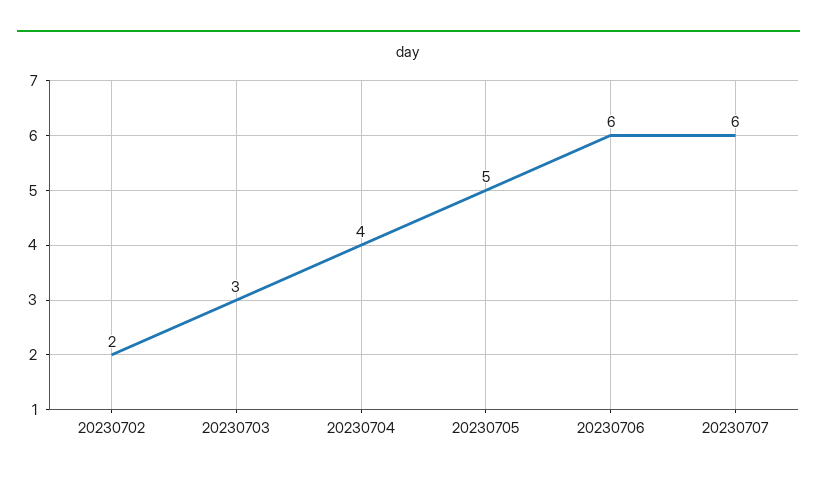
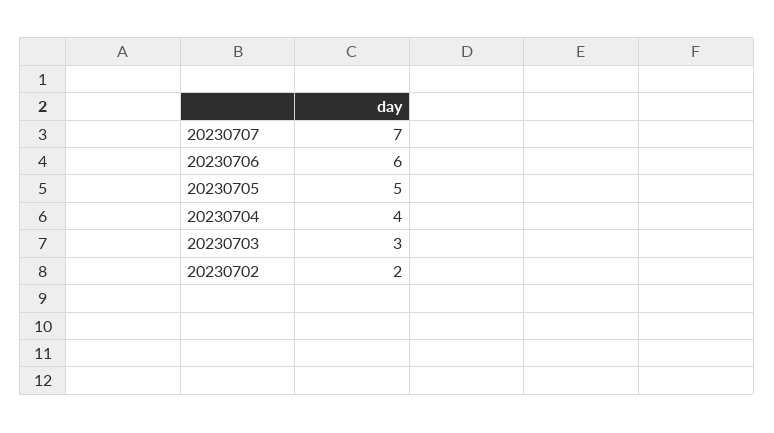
20230707: 6 -> 7

